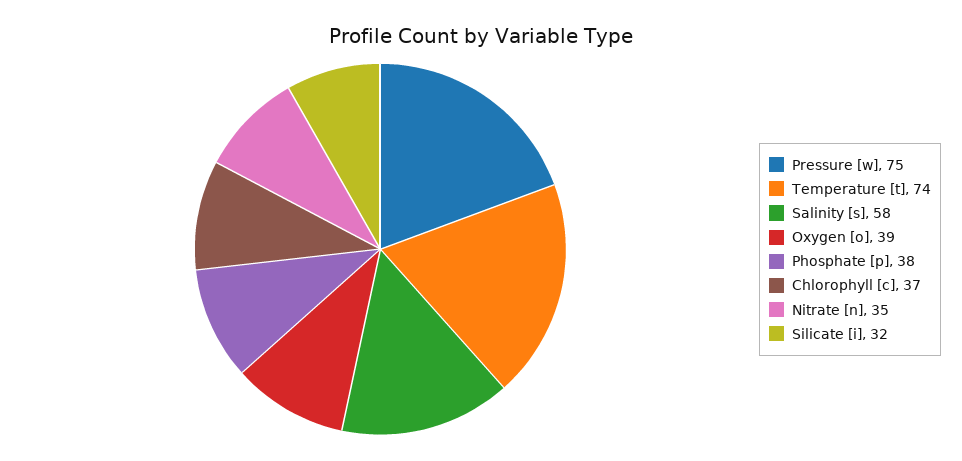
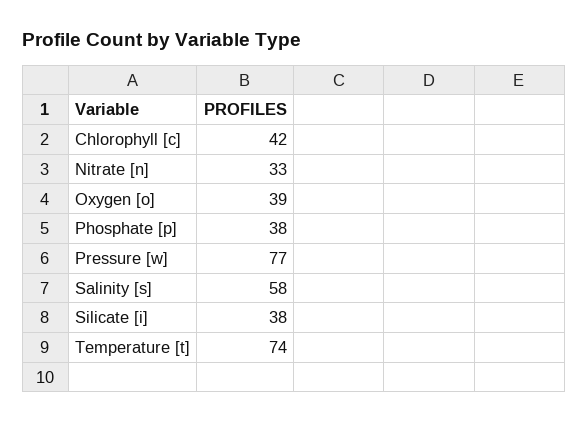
Pressure [w]: 75 -> 77
Chlorophyll [c]: 37 -> 42
Nitrate [n]: 35 -> 33
Silicate [i]: 32 -> 38

